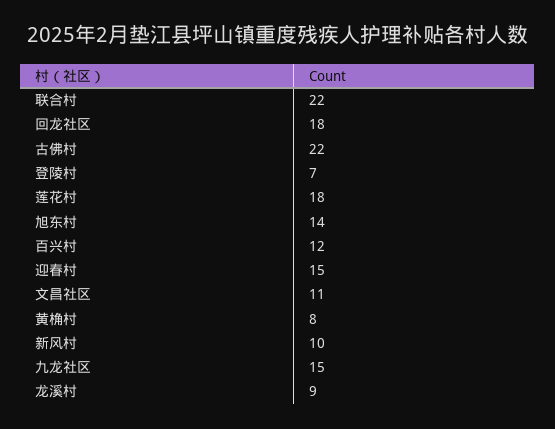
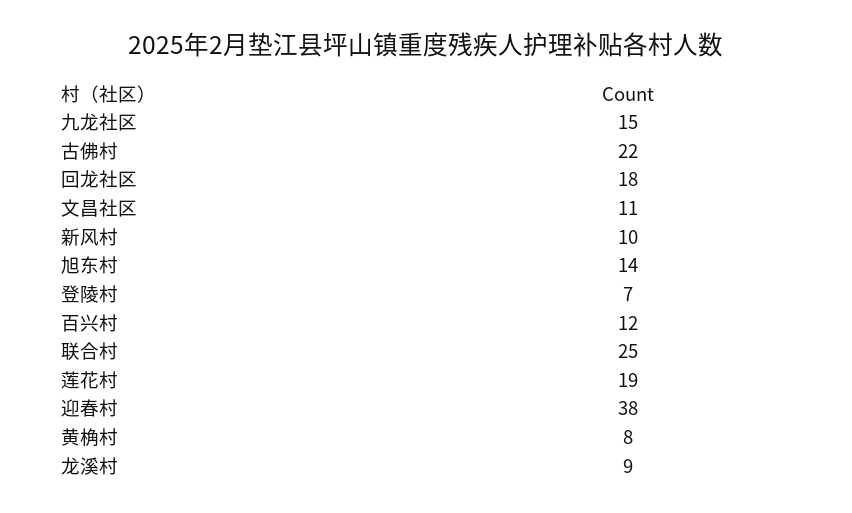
联合村: 22 -> 25
莲花村: 18 -> 19
迎春村: 15 -> 38

